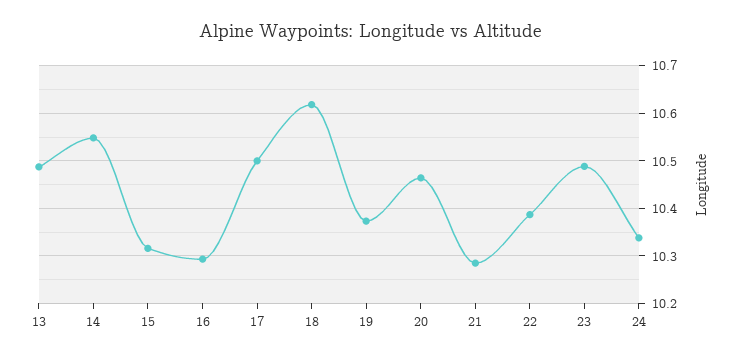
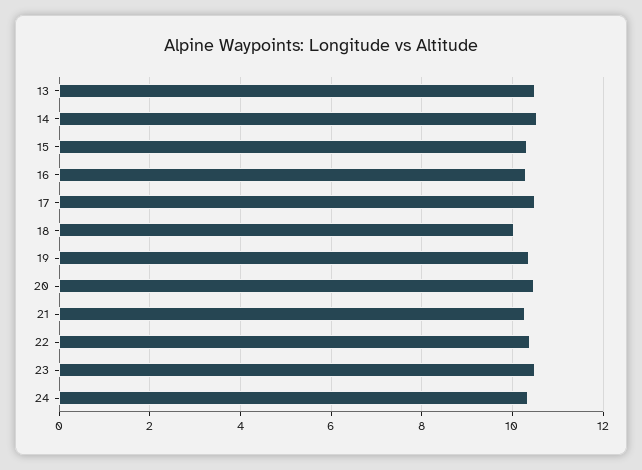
18: 10.62 -> 10

